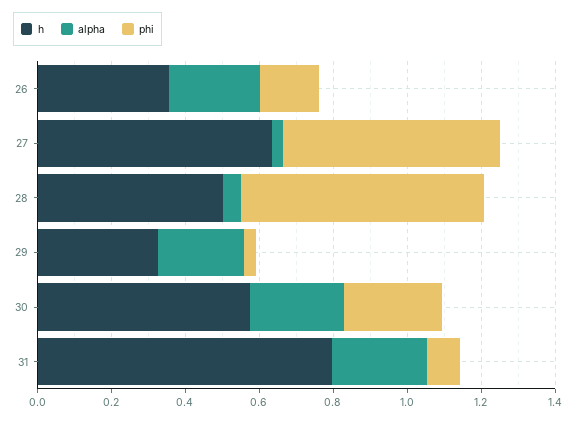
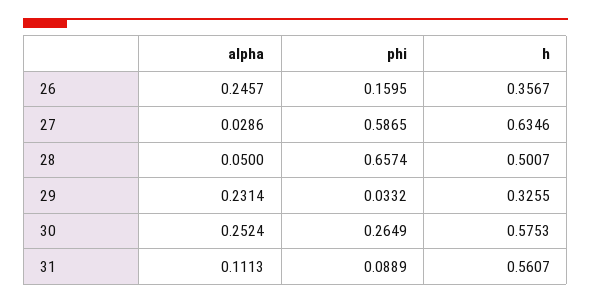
h, 31: 0.8 -> 0.5607
alpha, 31: 0.25 -> 0.1113

